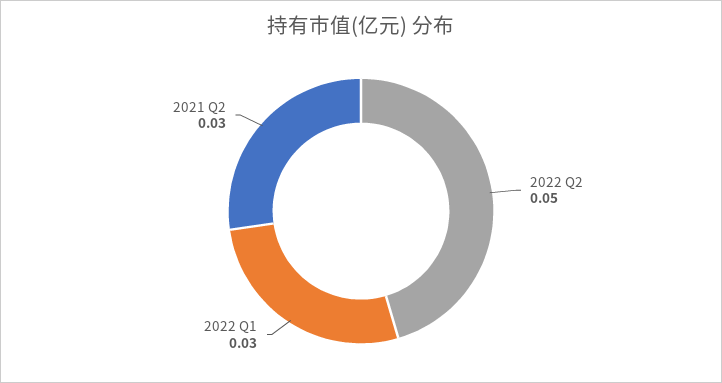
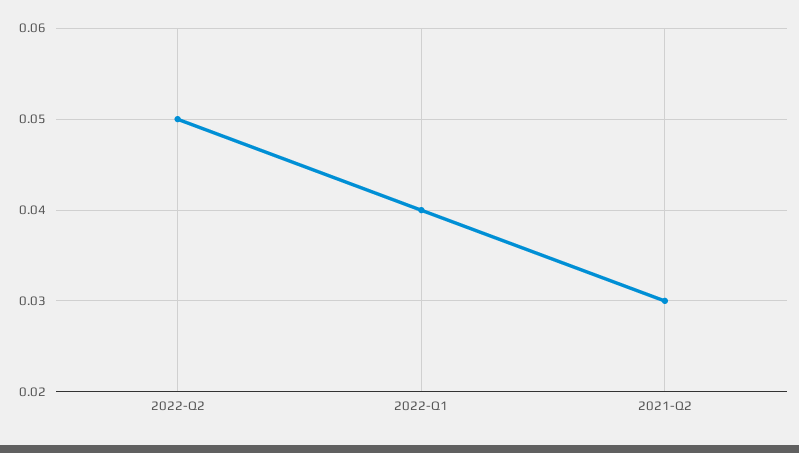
2022 Q1: 0.03 -> 0.04

